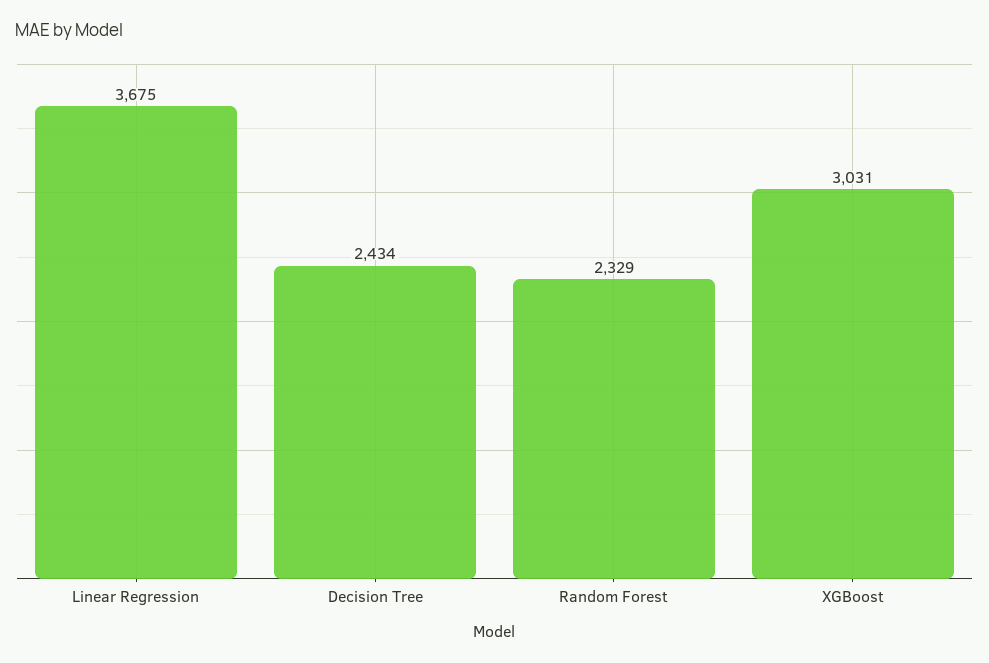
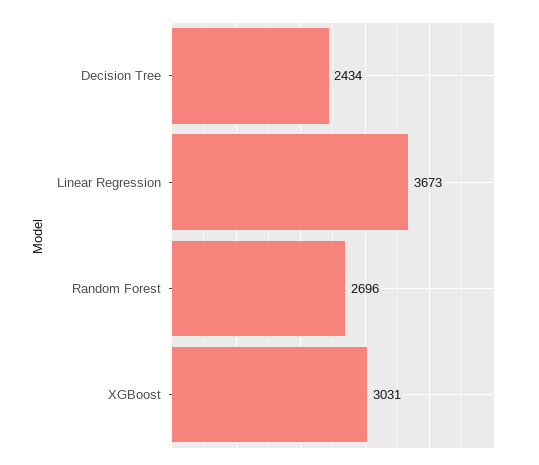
Linear Regression: 3675 -> 3673
Random Forest: 2329 -> 2696

